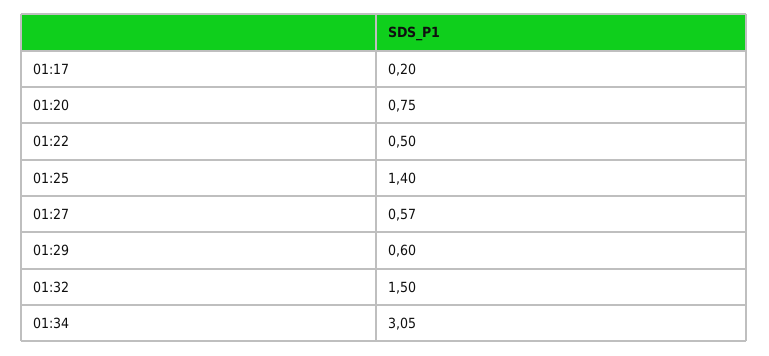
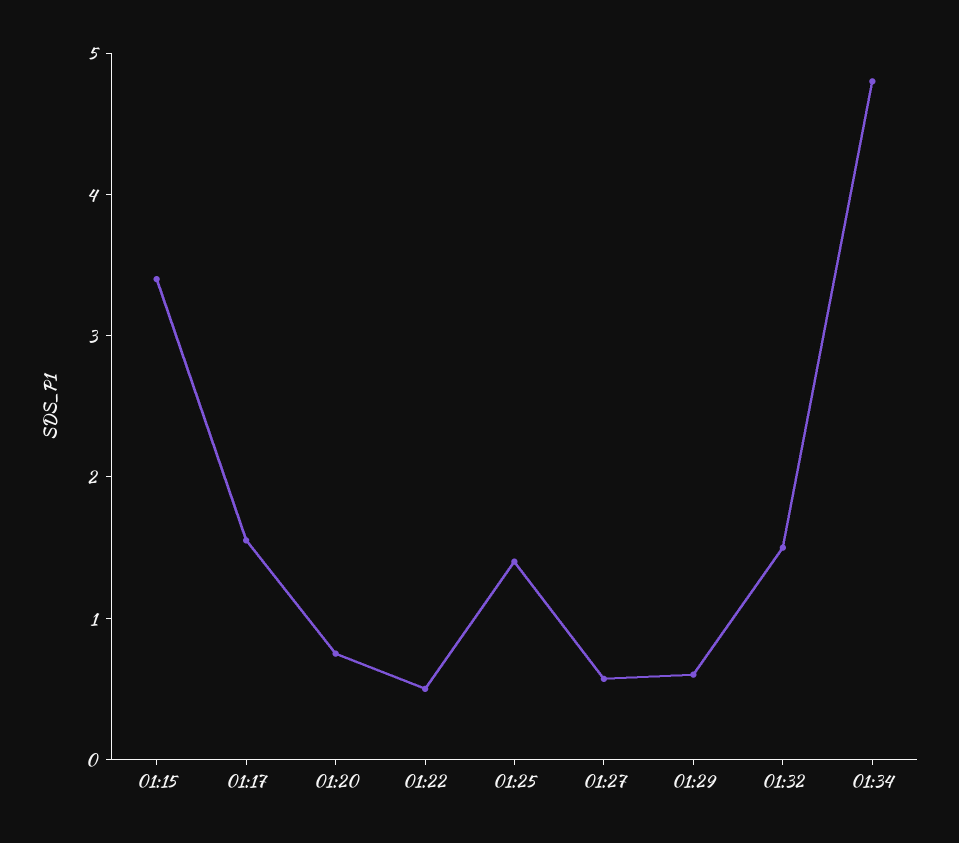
01:17: 0.2 -> 1.6
01:34: 3.05 -> 4.8
01:15: none -> 3.4

